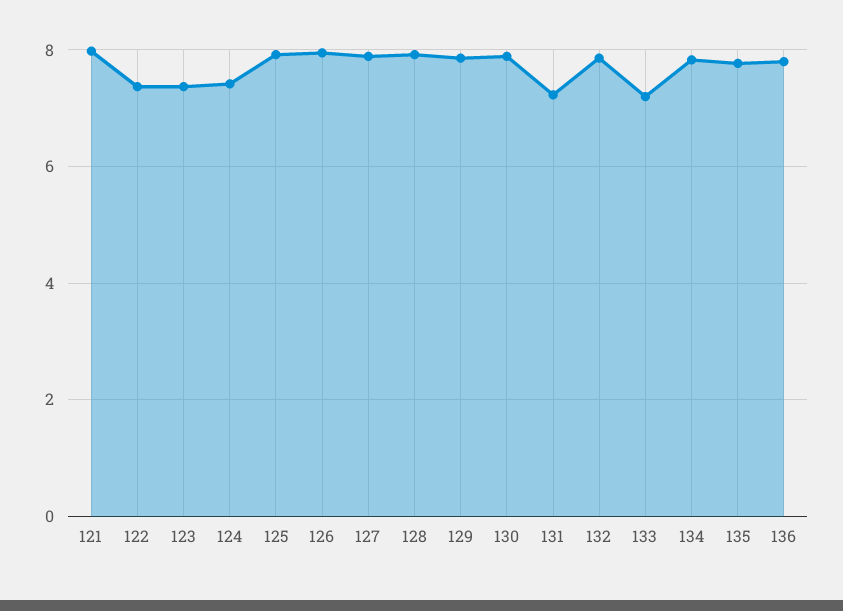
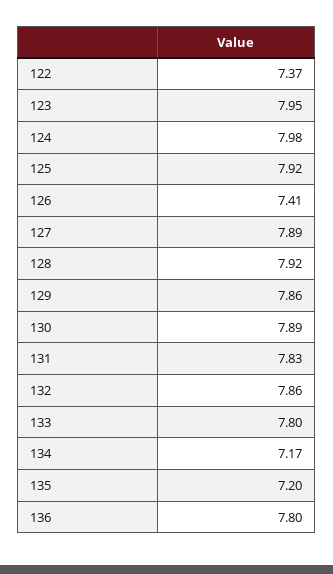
121: 8 -> none
123: 7.4 -> 7.95
124: 7.4 -> 7.98
126: 8 -> 7.41
131: 7.2 -> 7.83
133: 7.2 -> 7.8
134: 7.8 -> 7.17
135: 7.8 -> 7.2

